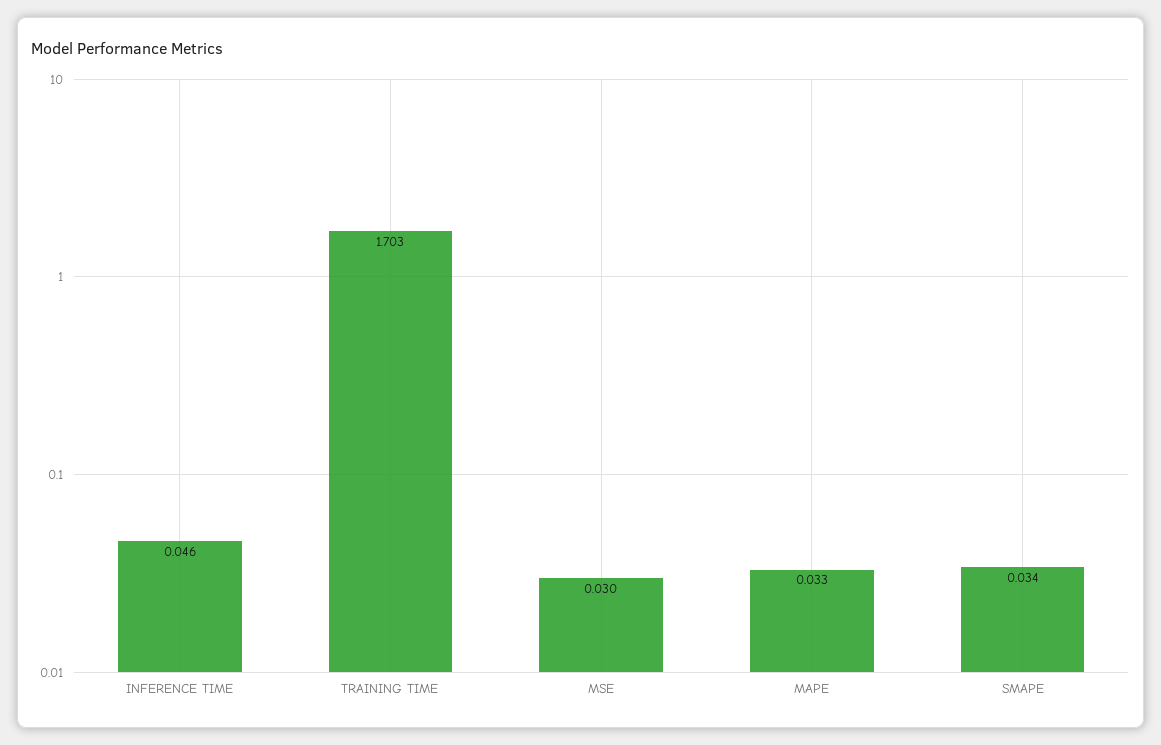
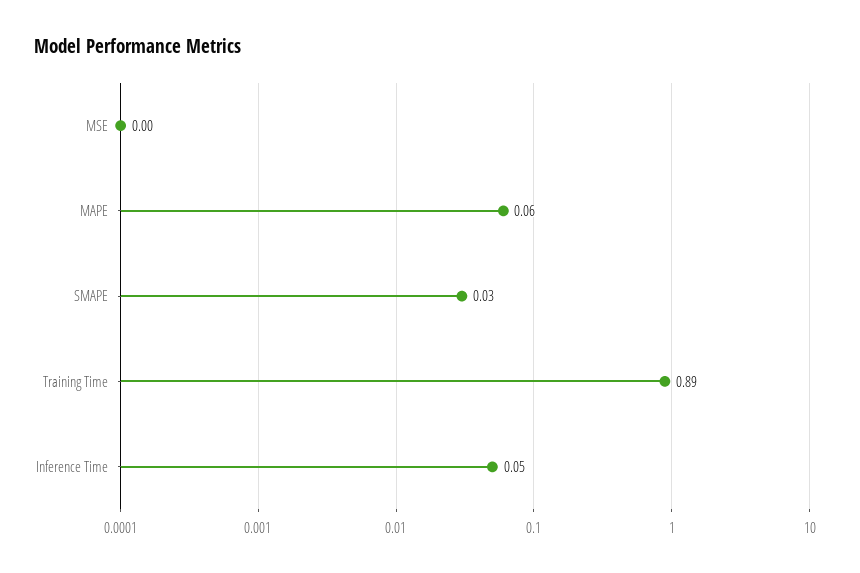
TRAINING TIME: 1.703 -> 0.89
MSE: 0.03 -> 0
MAPE: 0.033 -> 0.06

